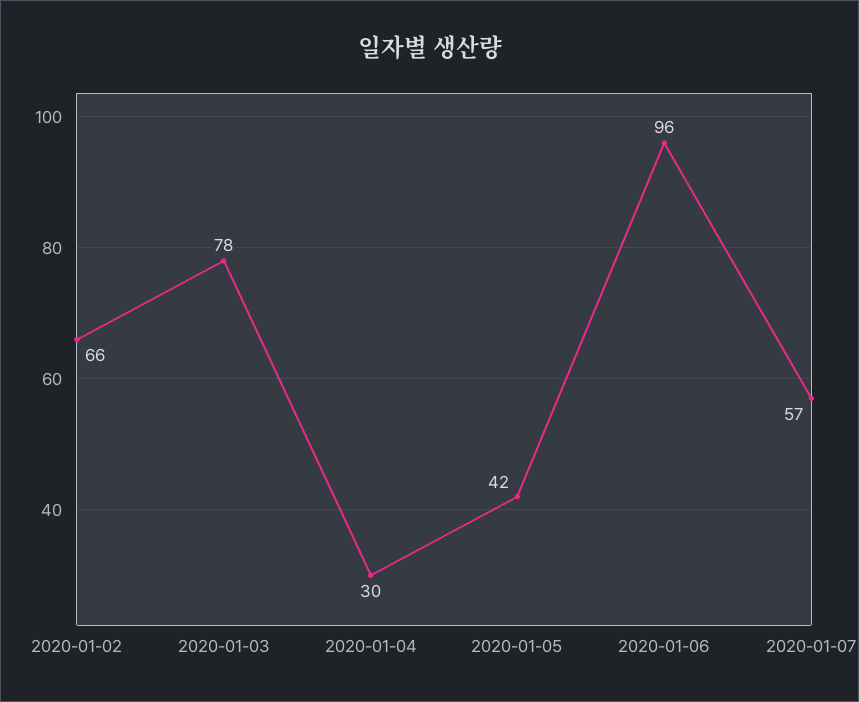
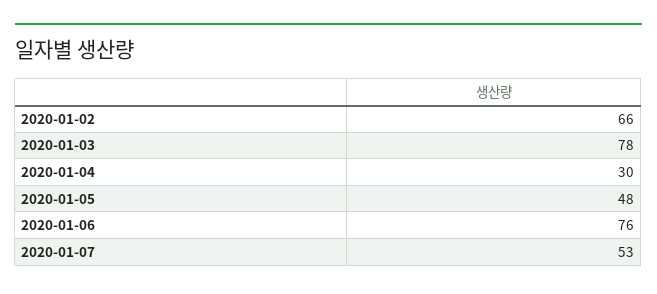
2020-01-05: 42 -> 48
2020-01-06: 96 -> 76
2020-01-07: 57 -> 53

